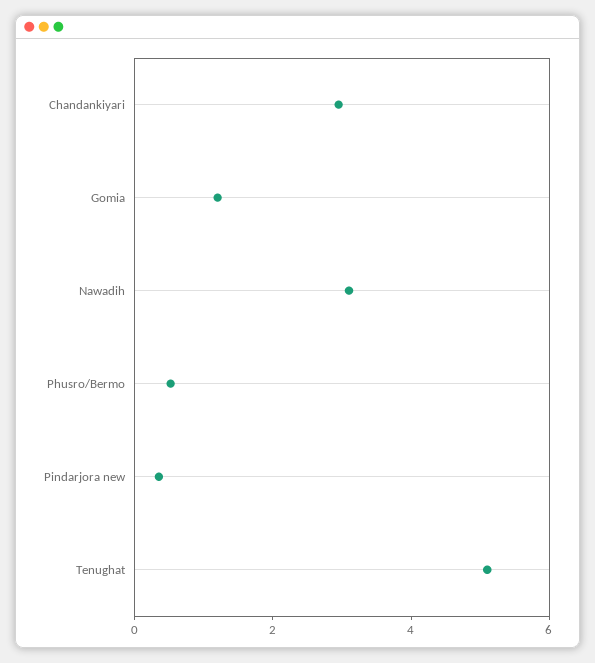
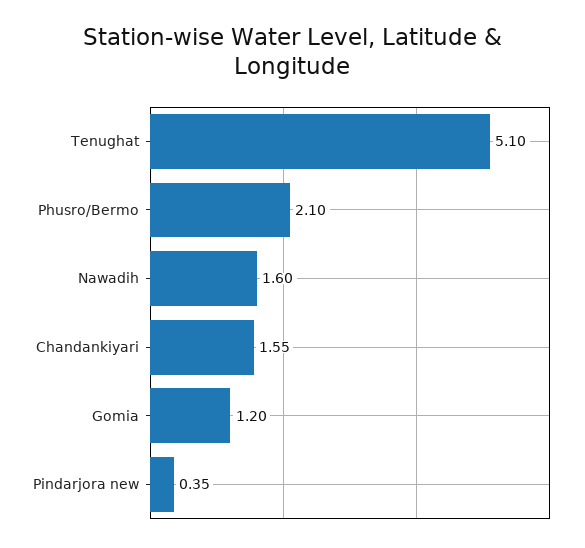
Chandankiyari: 3 -> 1.55
Nawadih: 3 -> 1.6
Phusro/Bermo: 0.5 -> 2.1

